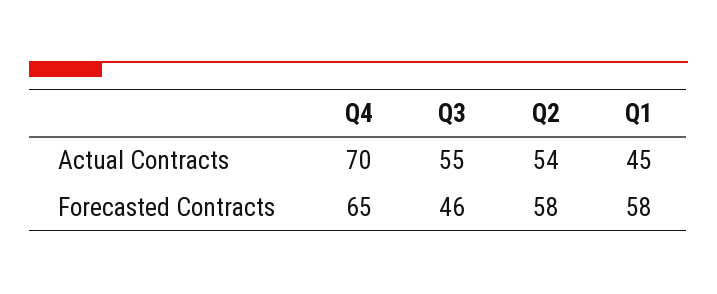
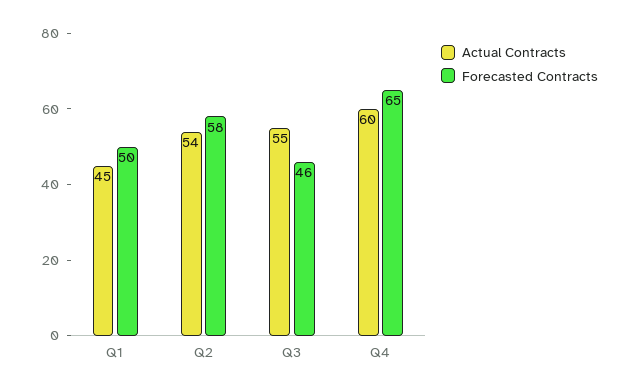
Actual Contracts, Q4: 70 -> 60
Forecasted Contracts, Q1: 58 -> 50

